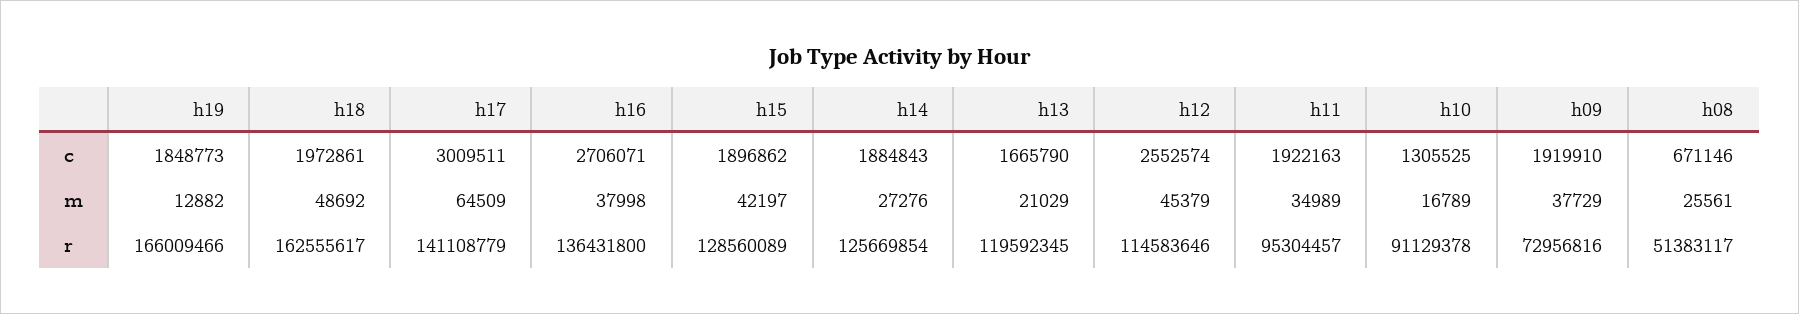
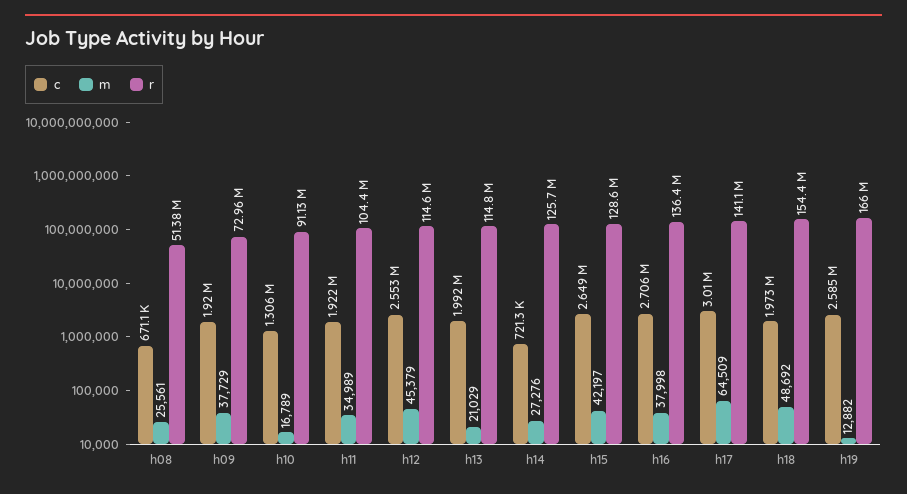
c, h19: 1848773 -> 2585000
c, h15: 1896862 -> 2649000
c, h14: 1884843 -> 721300
c, h13: 1665790 -> 1992000
r, h18: 162555617 -> 154400000
r, h13: 119592345 -> 114800000
r, h11: 95304457 -> 104400000

